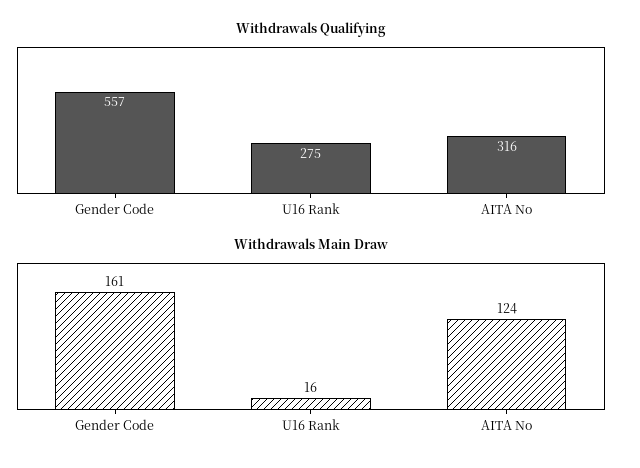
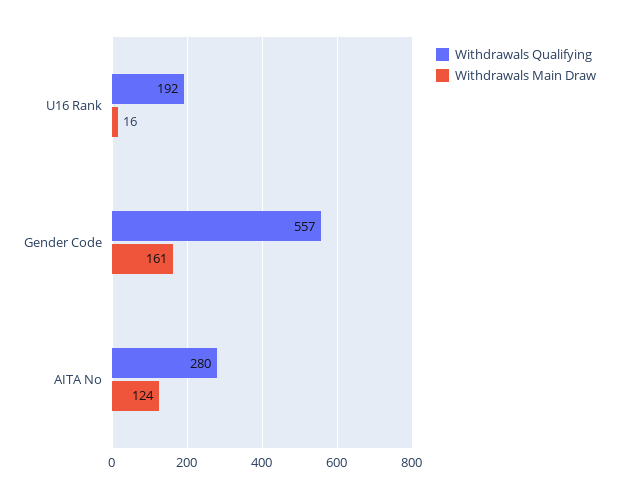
Withdrawals Qualifying, U16 Rank: 275 -> 192
Withdrawals Qualifying, AITA No: 316 -> 280

